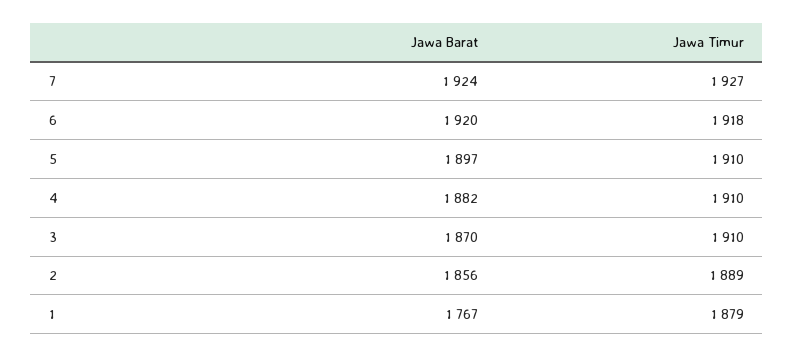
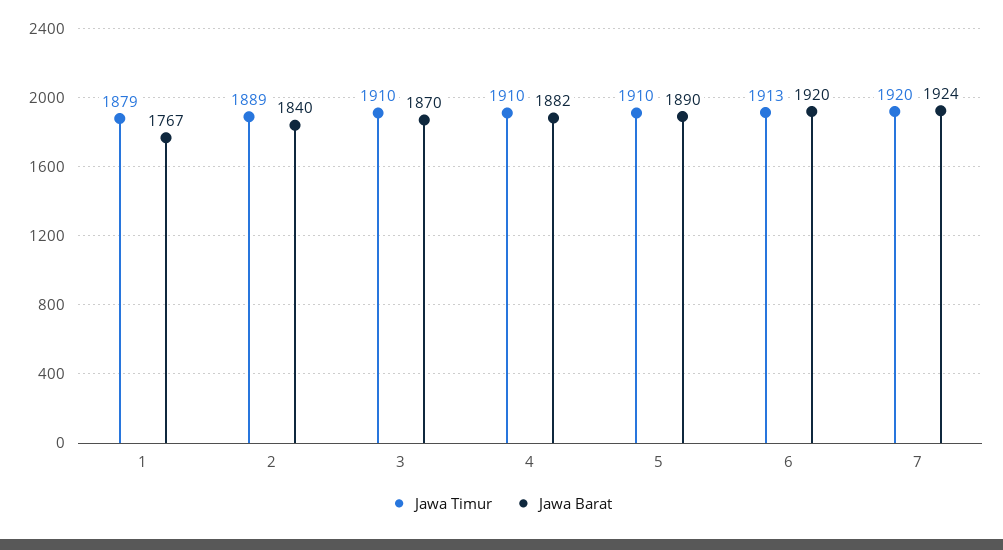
Jawa Timur, 7: 1927 -> 1920
Jawa Timur, 6: 1918 -> 1913
Jawa Barat, 5: 1897 -> 1890
Jawa Barat, 2: 1856 -> 1840

